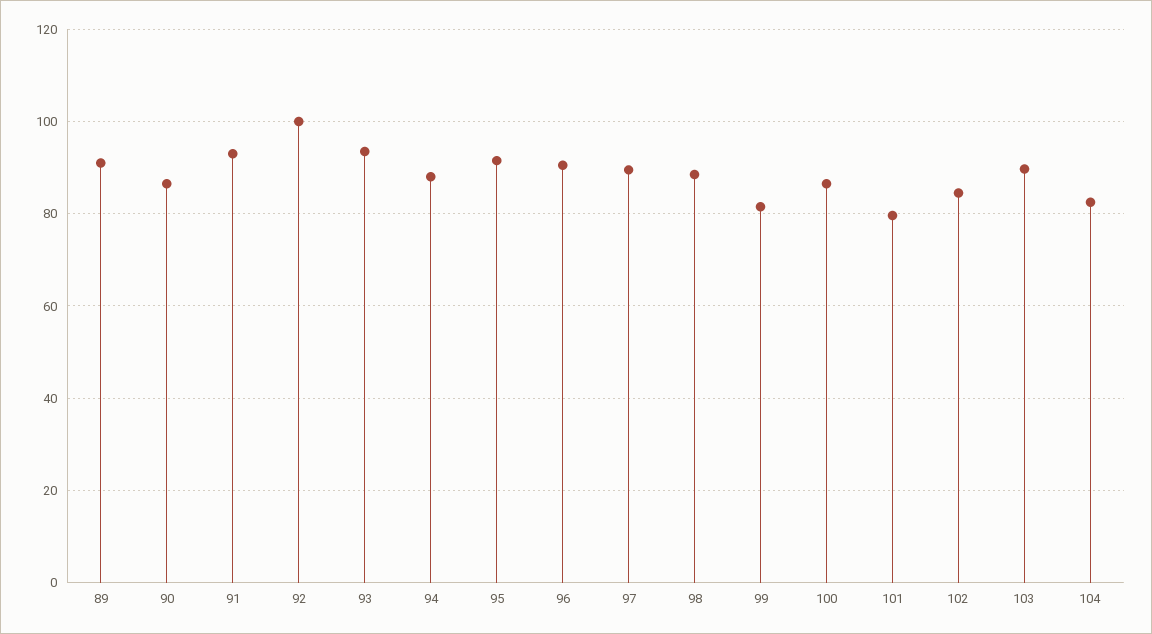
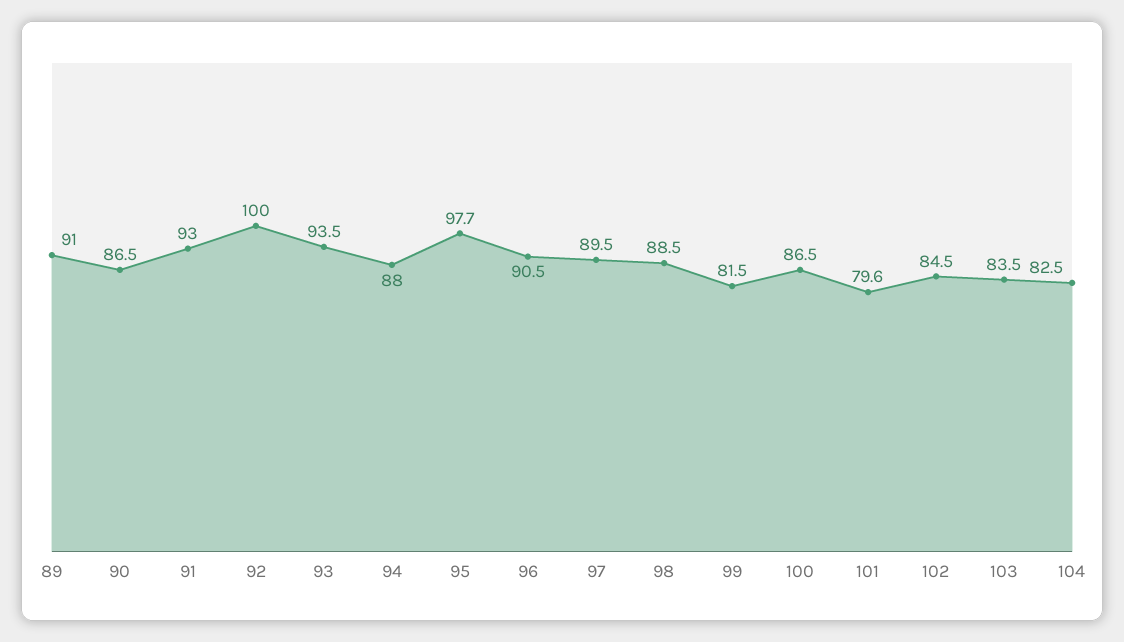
95: 92 -> 97.7
103: 90 -> 83.5

